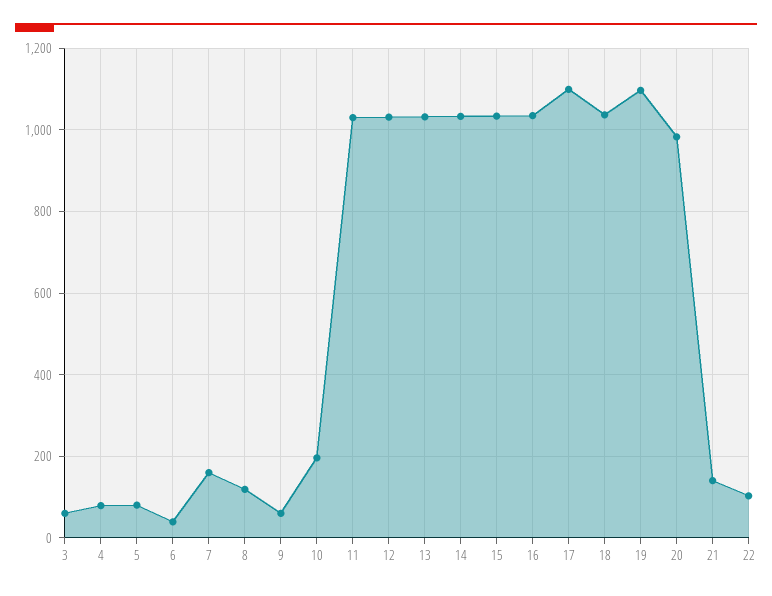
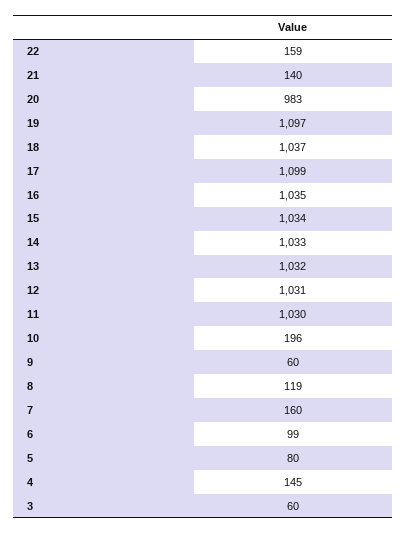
4: 80 -> 145
6: 40 -> 99
22: 100 -> 159

